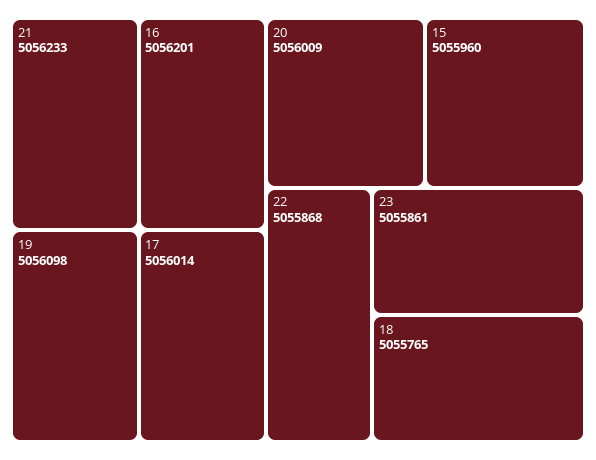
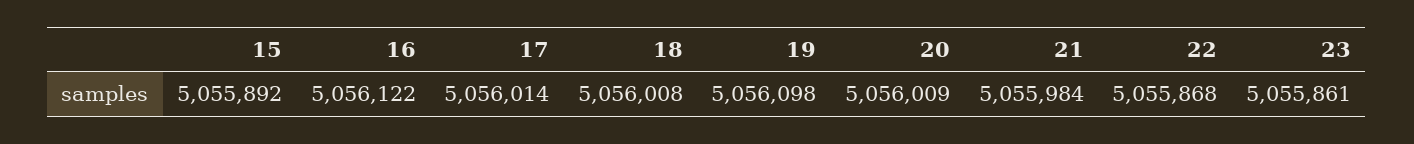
21: 5056233 -> 5055984
16: 5056201 -> 5056122
15: 5055960 -> 5055892
18: 5055765 -> 5056008

